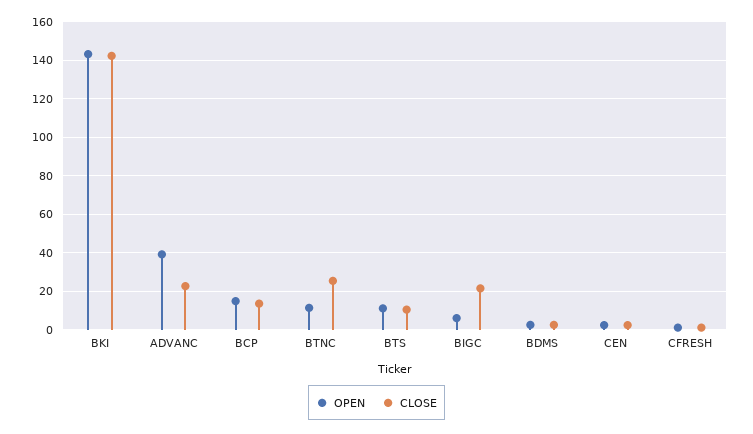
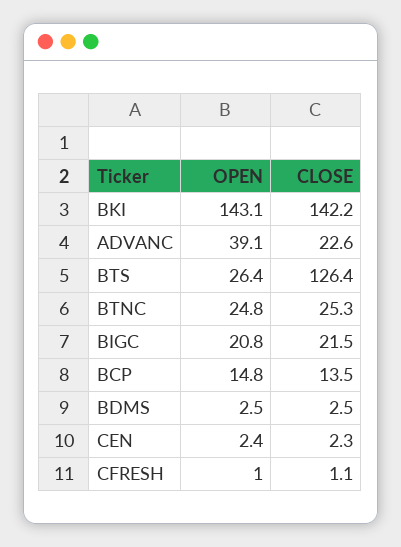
OPEN, BTNC: 10 -> 24.8
OPEN, BTS: 10 -> 26.4
CLOSE, BTS: 10 -> 126.4
OPEN, BIGC: 5 -> 20.8

